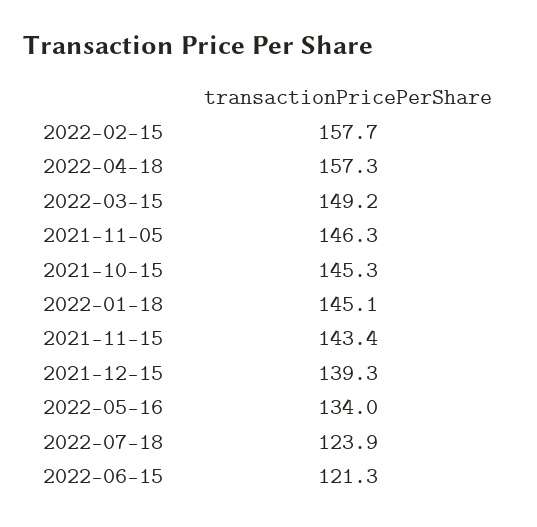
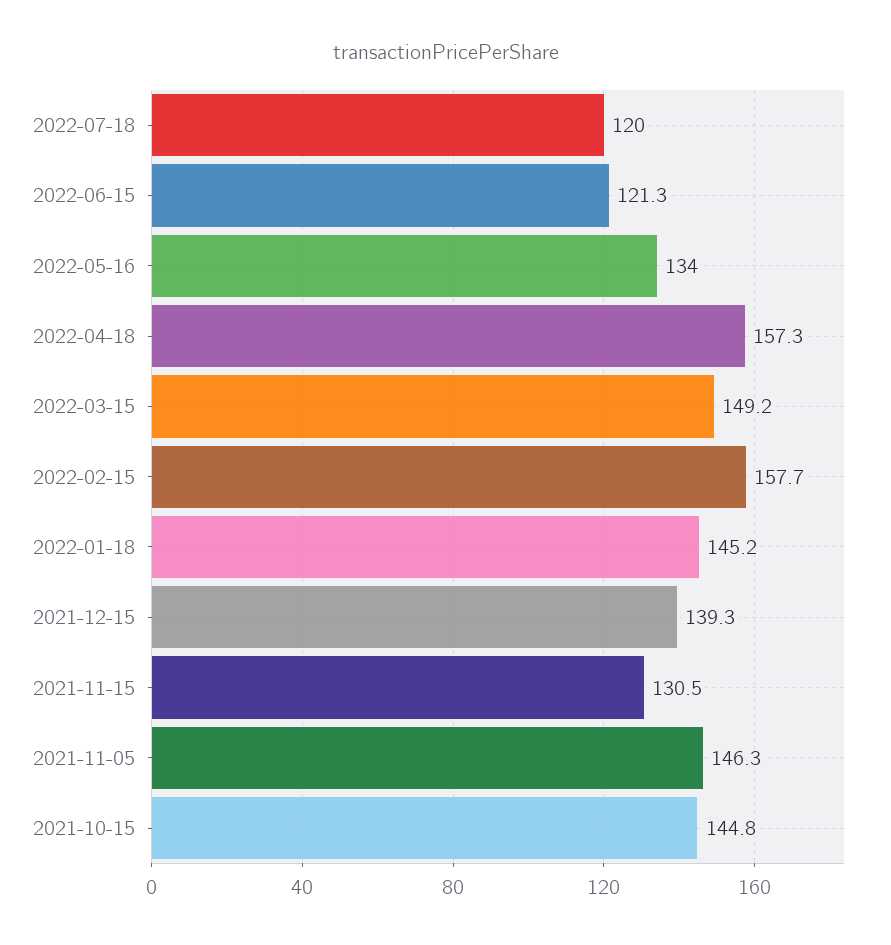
2021-10-15: 145.3 -> 144.8
2022-01-18: 145.1 -> 145.2
2021-11-15: 143.4 -> 130.5
2022-07-18: 123.9 -> 120

